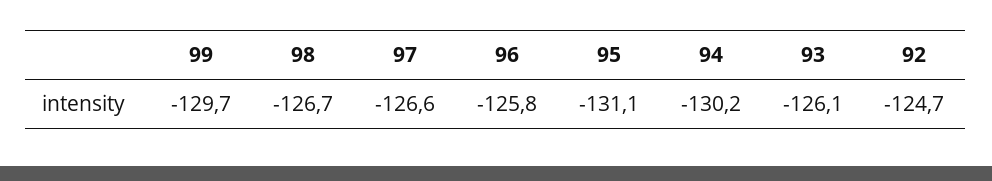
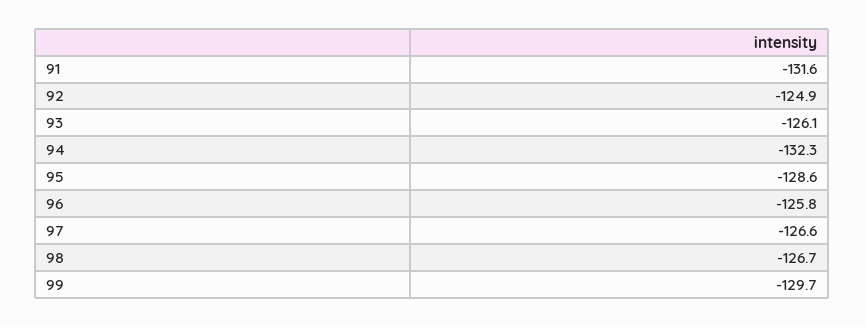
95: -131.1 -> -128.6
94: -130.2 -> -132.3
92: -124.7 -> -124.9
91: none -> -131.6

